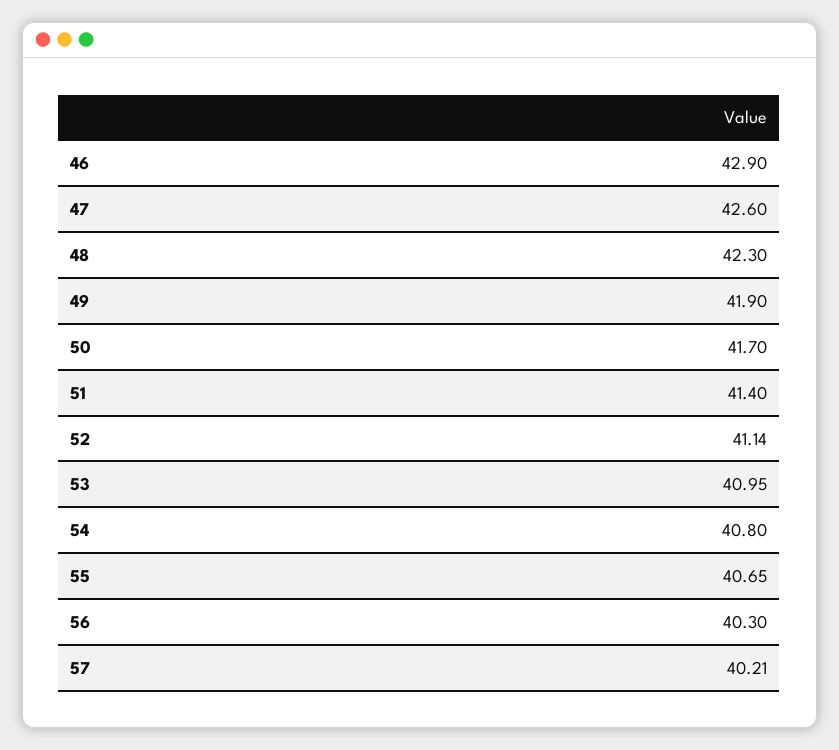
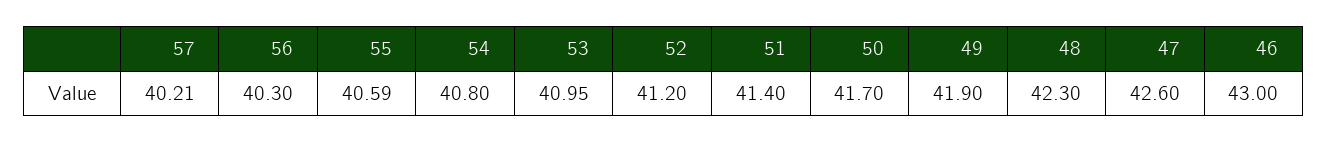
46: 42.9 -> 43
52: 41.14 -> 41.2
55: 40.65 -> 40.59

